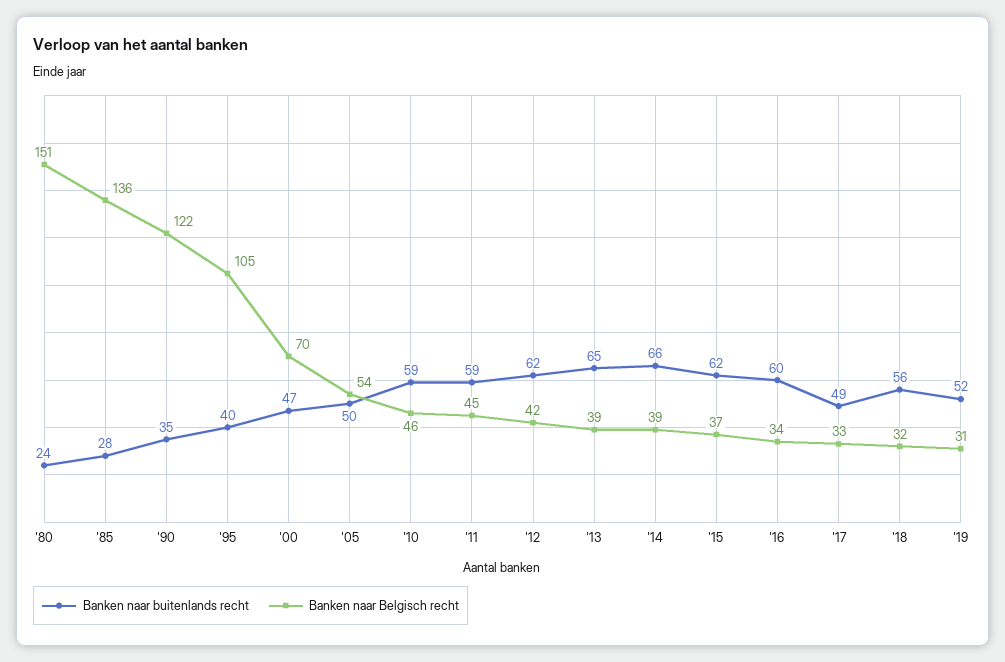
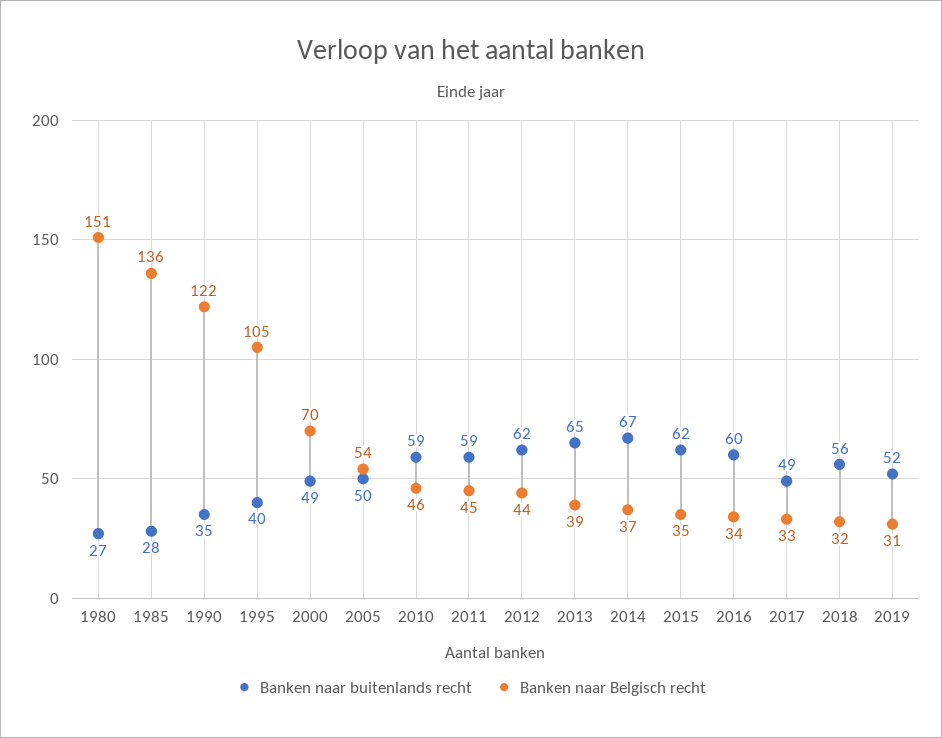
Banken naar buitenlands recht, '80: 24 -> 27
Banken naar buitenlands recht, '00: 47 -> 49
Banken naar Belgisch recht, '12: 42 -> 44
Banken naar buitenlands recht, '14: 66 -> 67
Banken naar Belgisch recht, '14: 39 -> 37
Banken naar Belgisch recht, '15: 37 -> 35

